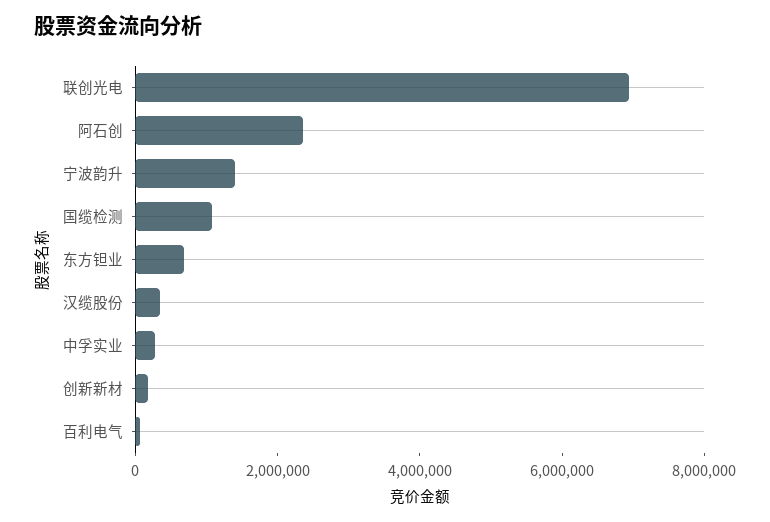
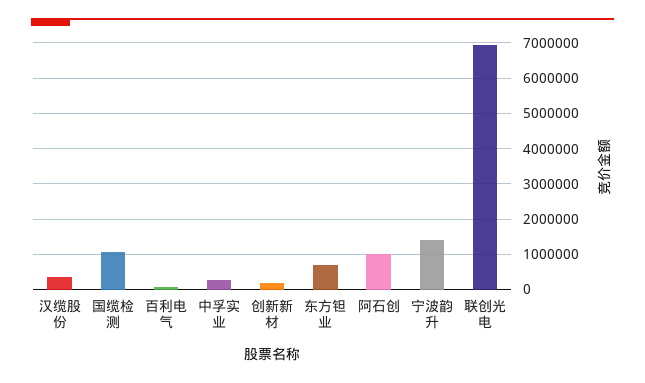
阿石创: 2500000 -> 1000000

